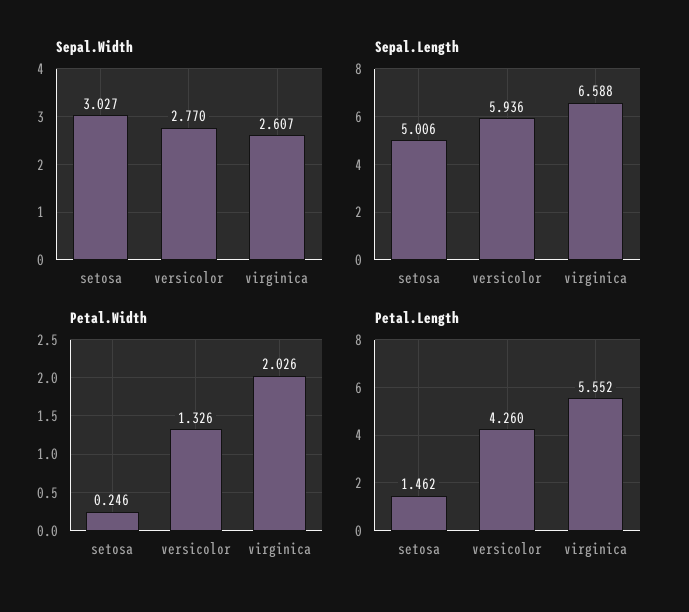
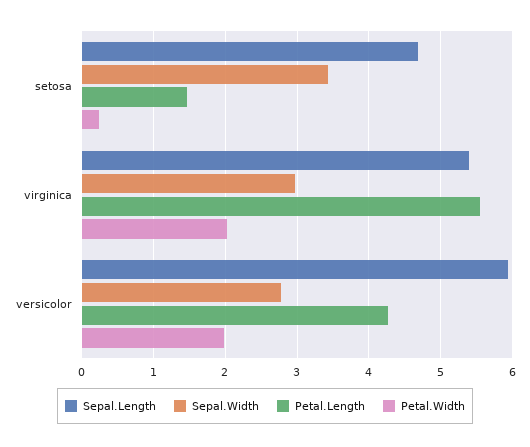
Sepal.Width, setosa: 3.027 -> 3.4
Sepal.Width, virginica: 2.607 -> 3
Sepal.Length, setosa: 5.006 -> 4.7
Sepal.Length, virginica: 6.588 -> 5.4
Petal.Width, versicolor: 1.326 -> 2

